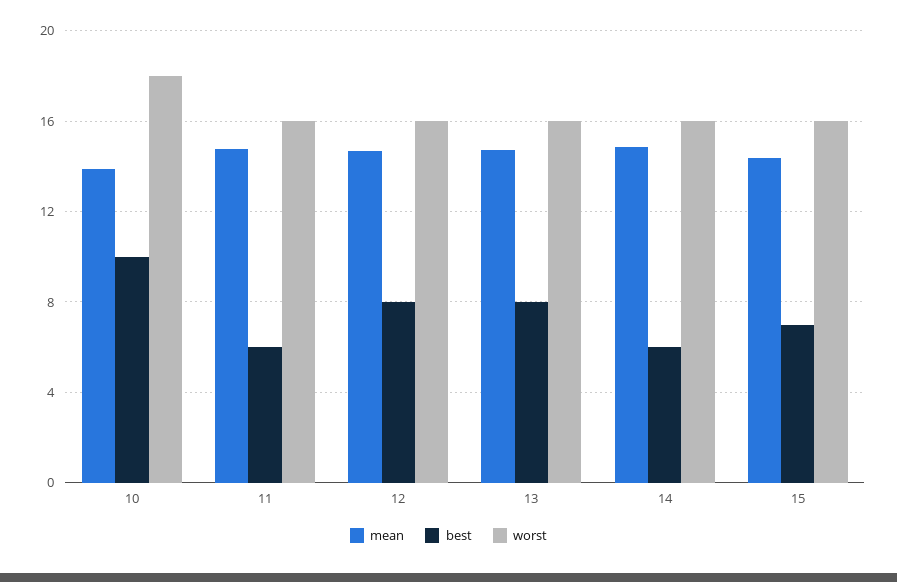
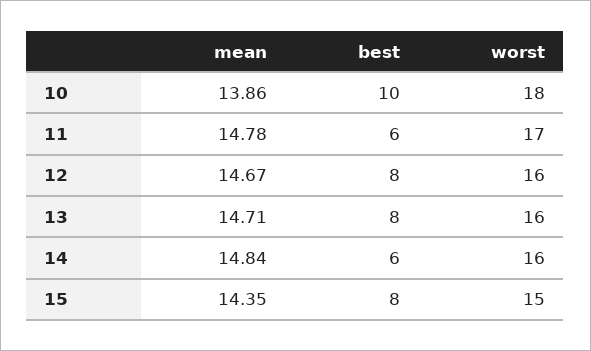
worst, 11: 16 -> 17
best, 15: 7 -> 8
worst, 15: 16 -> 15

